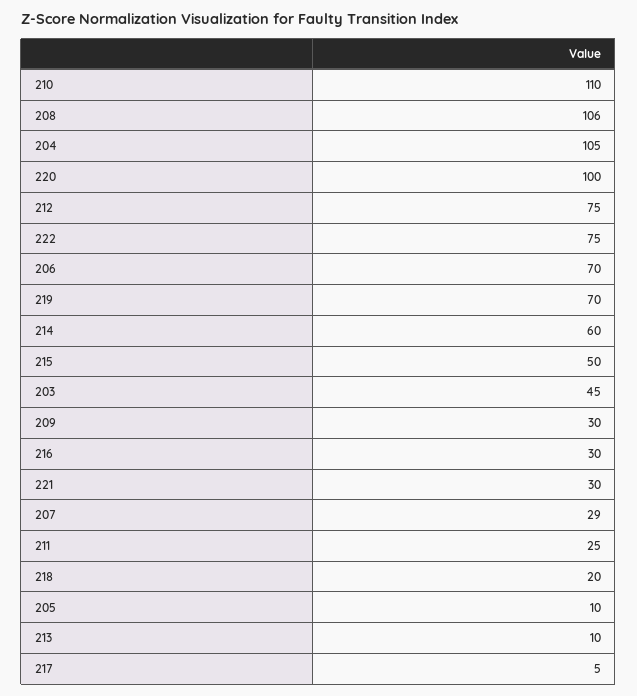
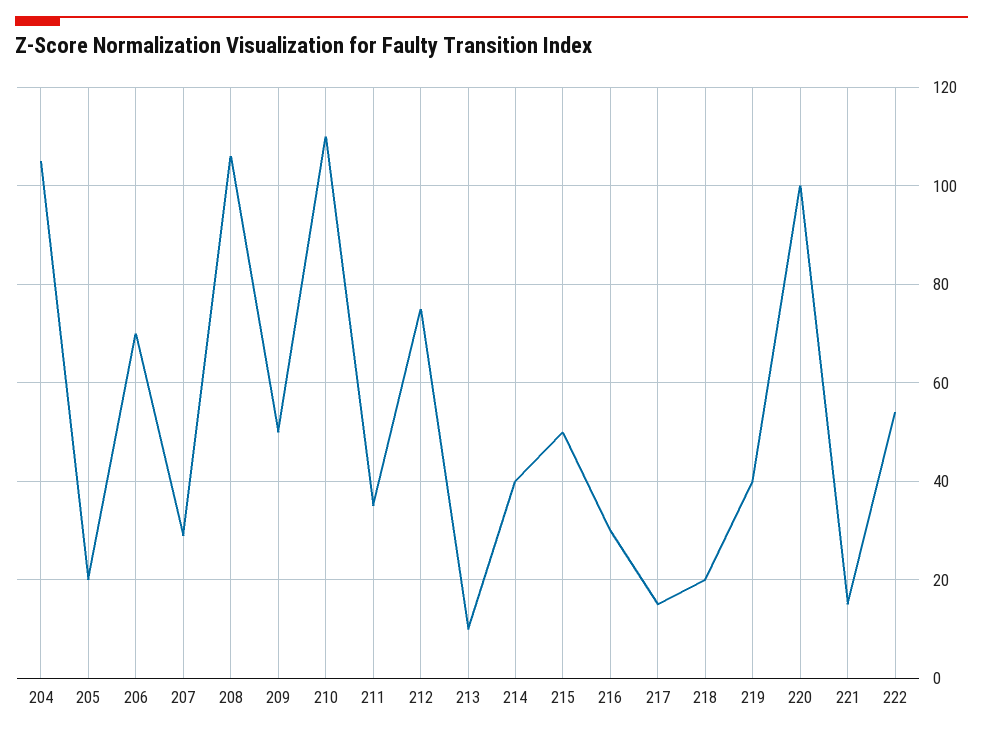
222: 75 -> 55
219: 70 -> 40
214: 60 -> 40
203: 45 -> none
209: 30 -> 50
221: 30 -> 15
211: 25 -> 35
205: 10 -> 20
217: 5 -> 15

